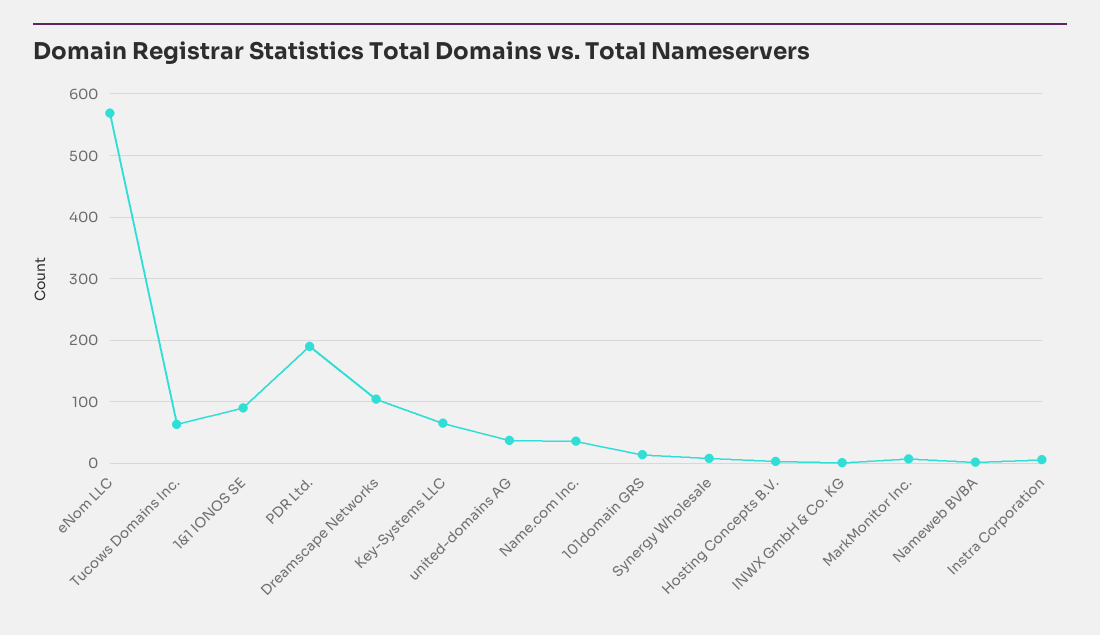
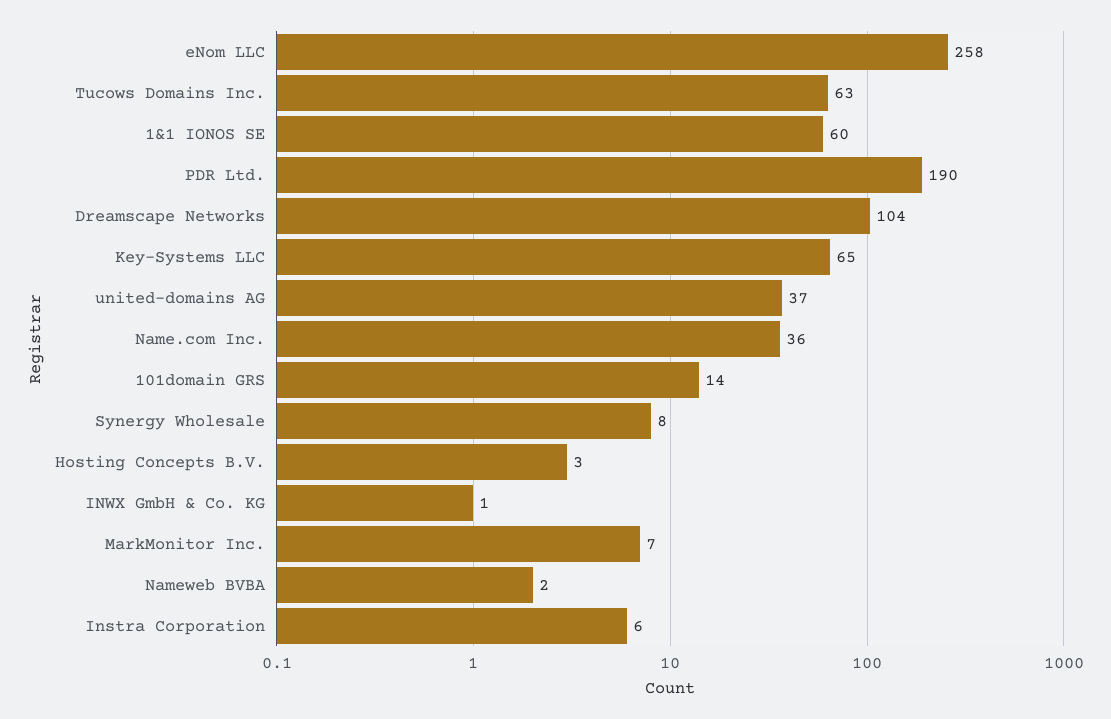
eNom LLC: 570 -> 258
1&1 IONOS SE: 90 -> 60

